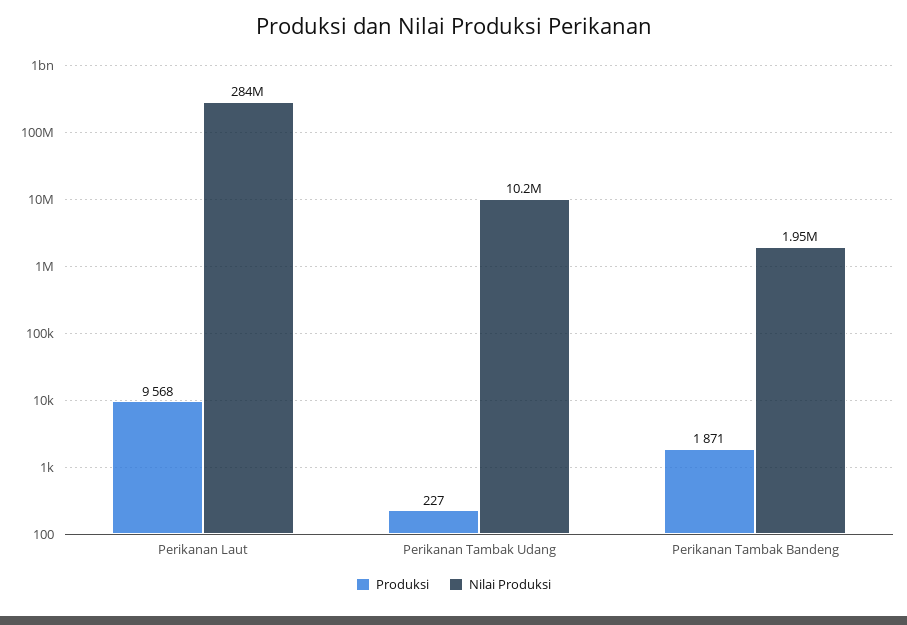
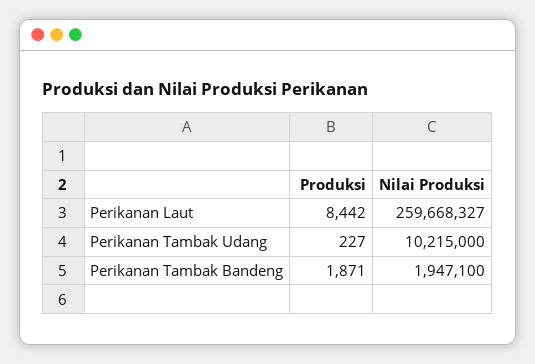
Produksi, Perikanan Laut: 9568 -> 8442
Nilai Produksi, Perikanan Laut: 284000000 -> 259668327

